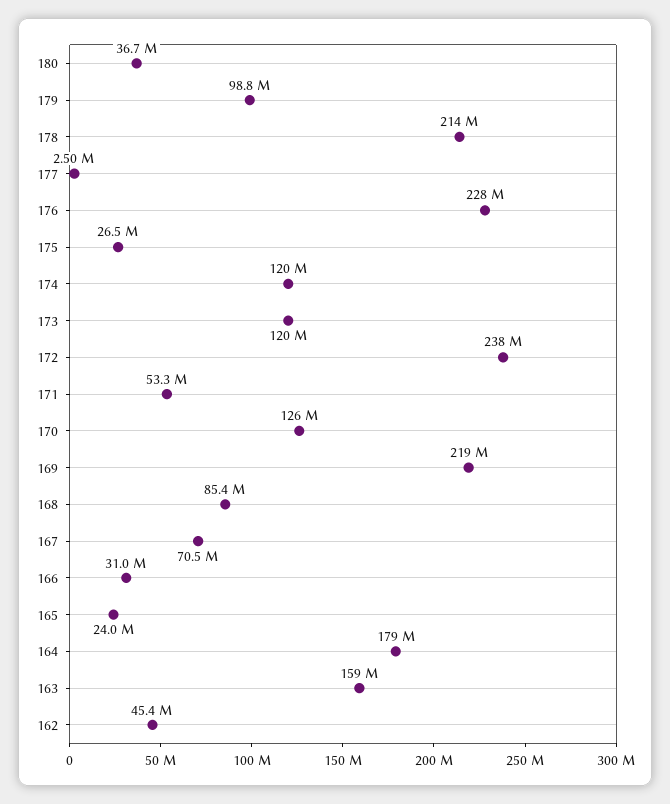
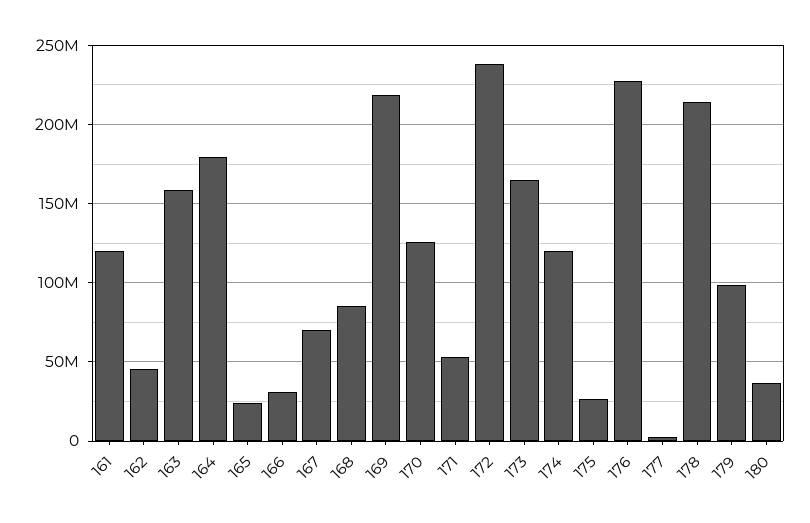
173: 120000000 -> 165000000
161: none -> 120000000

